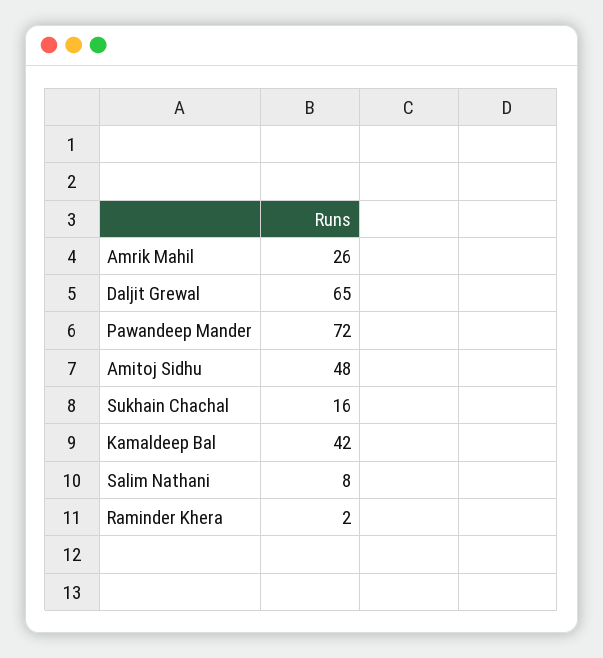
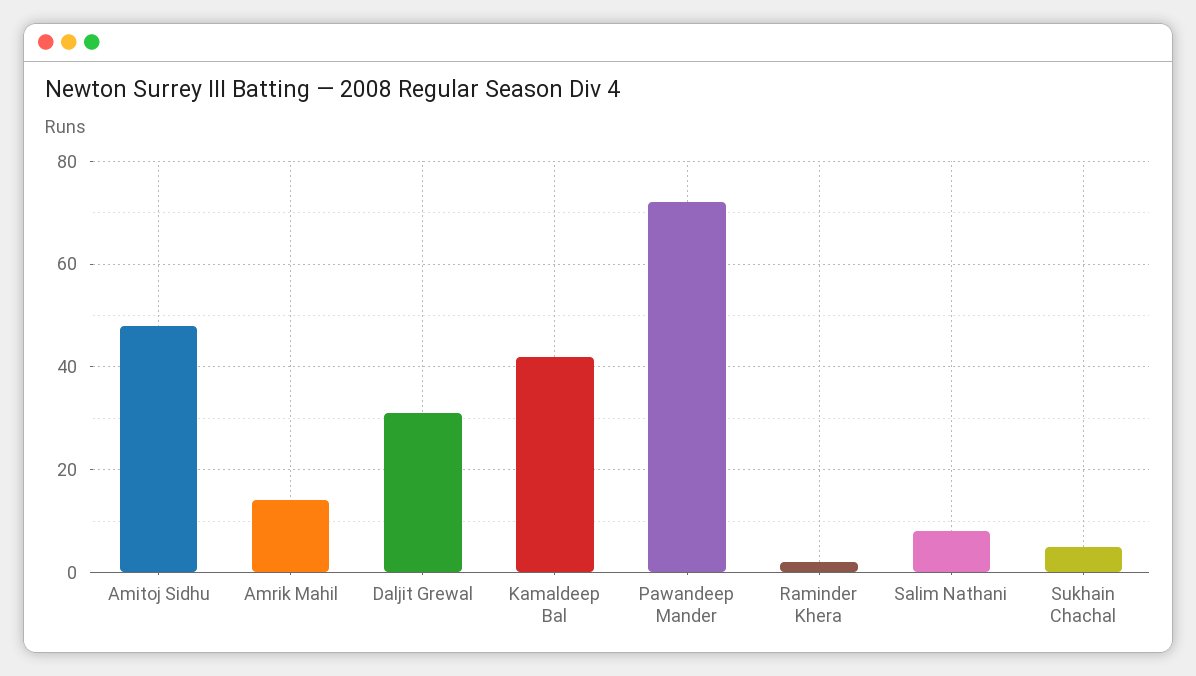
Amrik Mahil: 26 -> 15
Daljit Grewal: 65 -> 30
Sukhain Chachal: 16 -> 5

